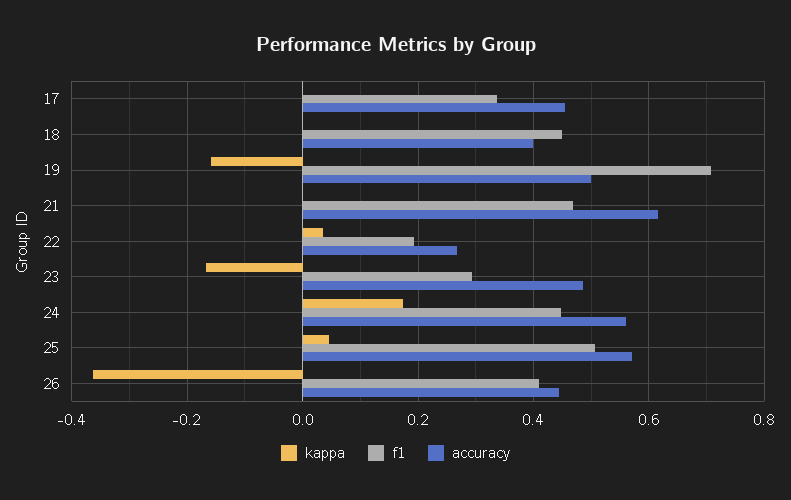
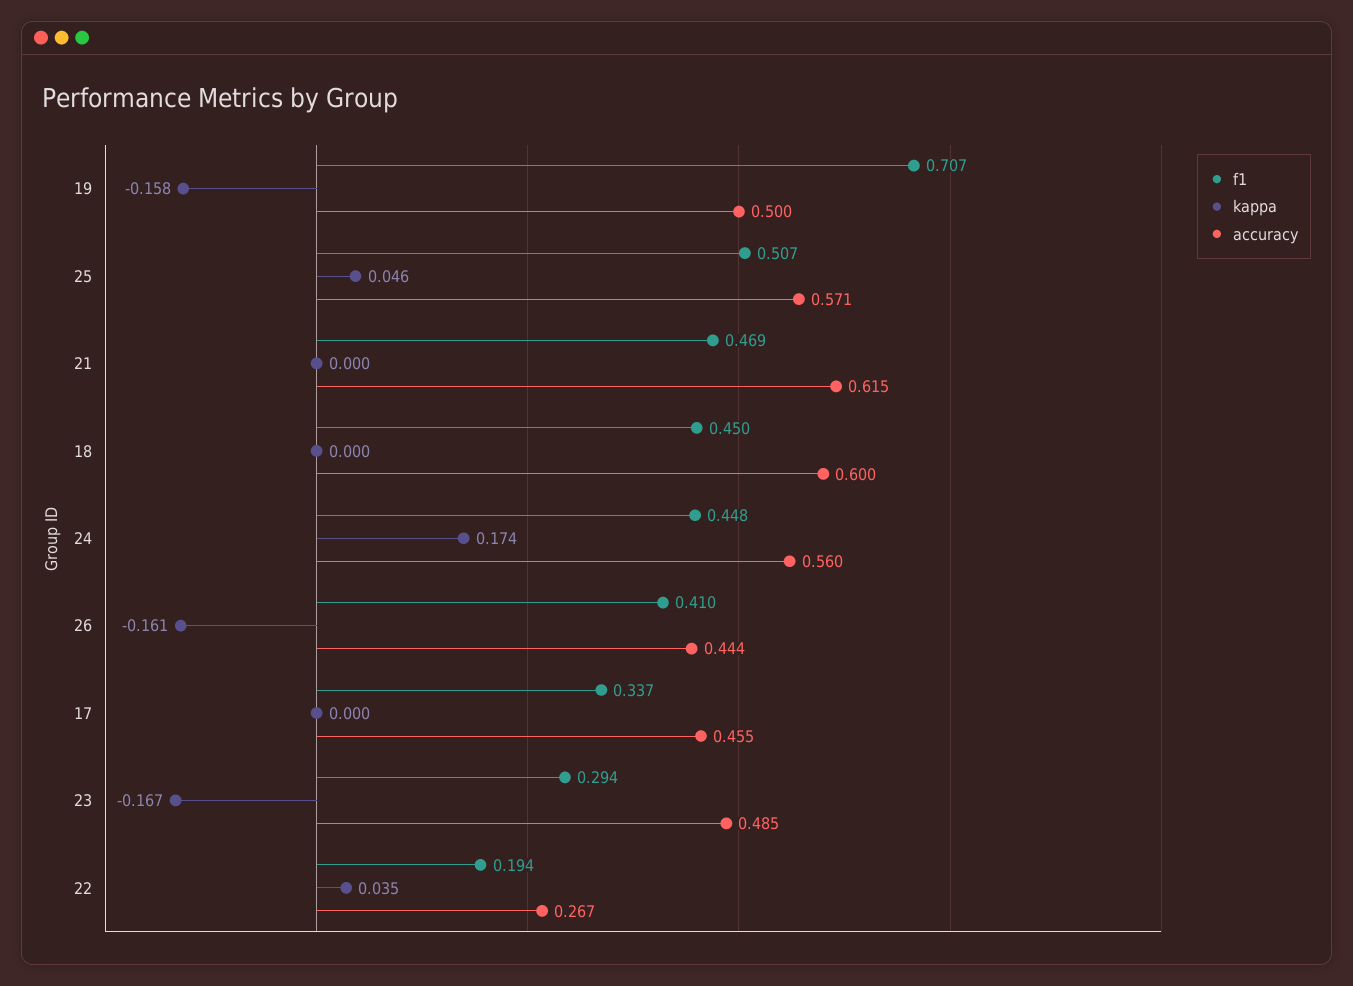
accuracy, 18: 0.4 -> 0.6
kappa, 26: -0.36 -> -0.161

